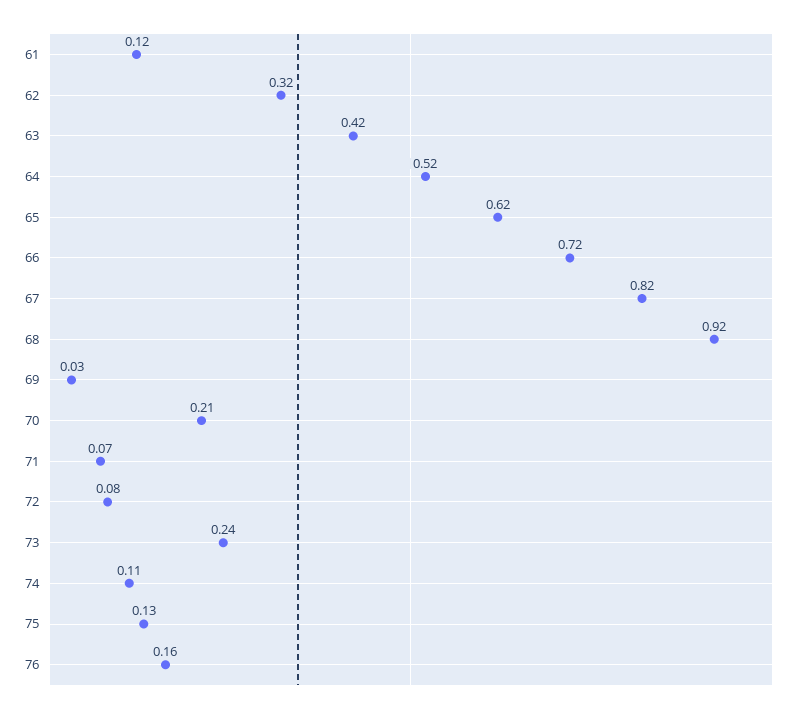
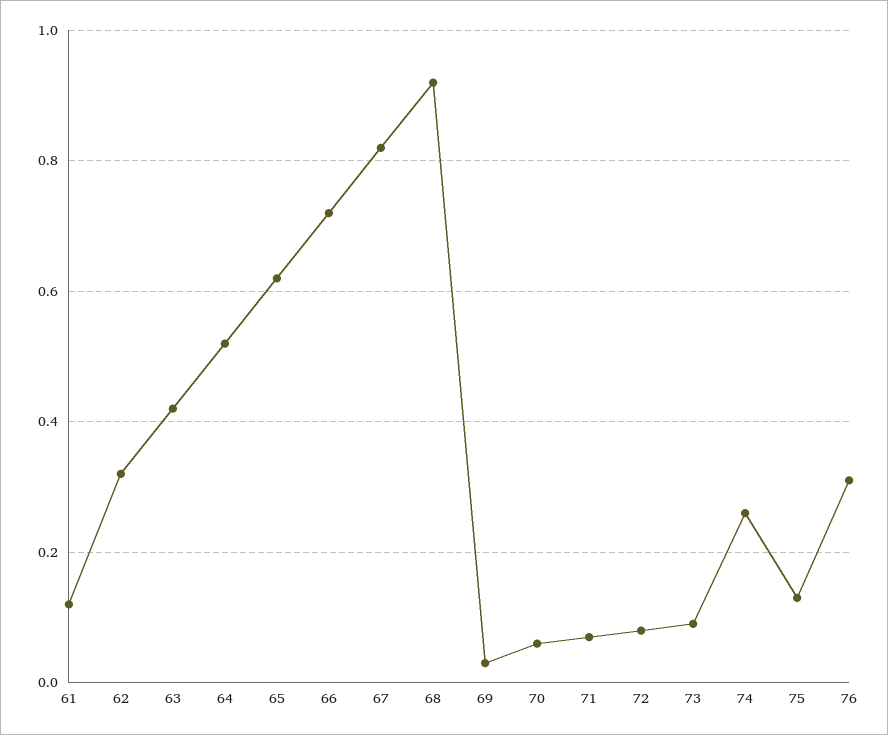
70: 0.21 -> 0.05
73: 0.24 -> 0.1
74: 0.11 -> 0.25
76: 0.16 -> 0.3

